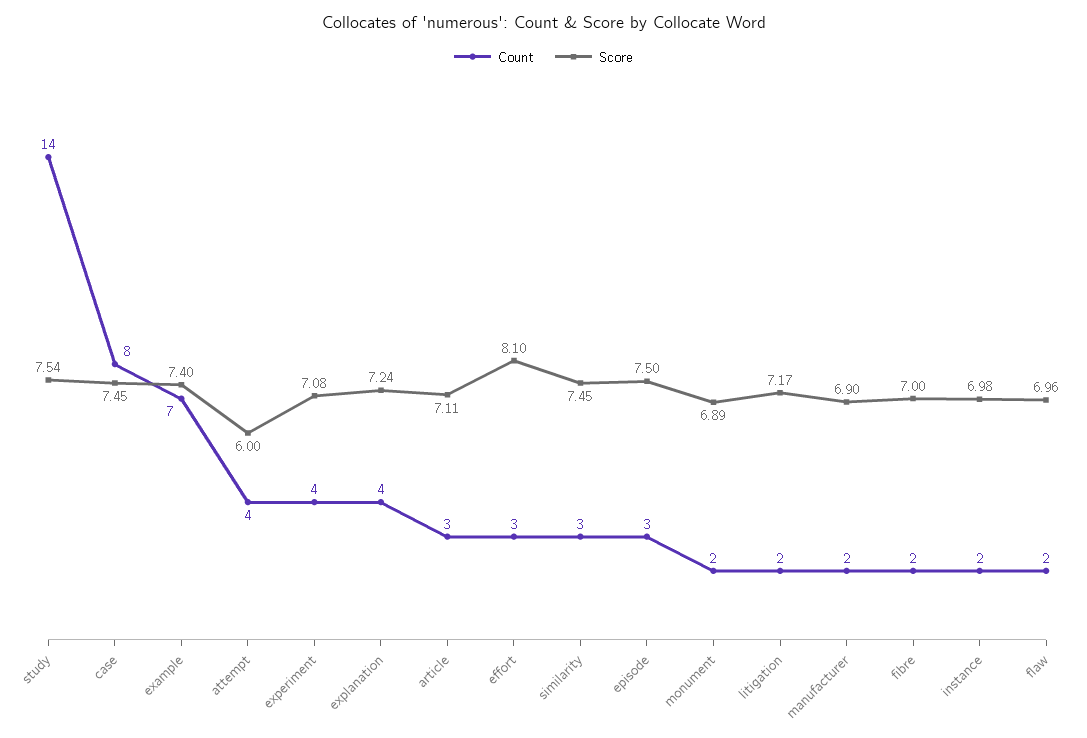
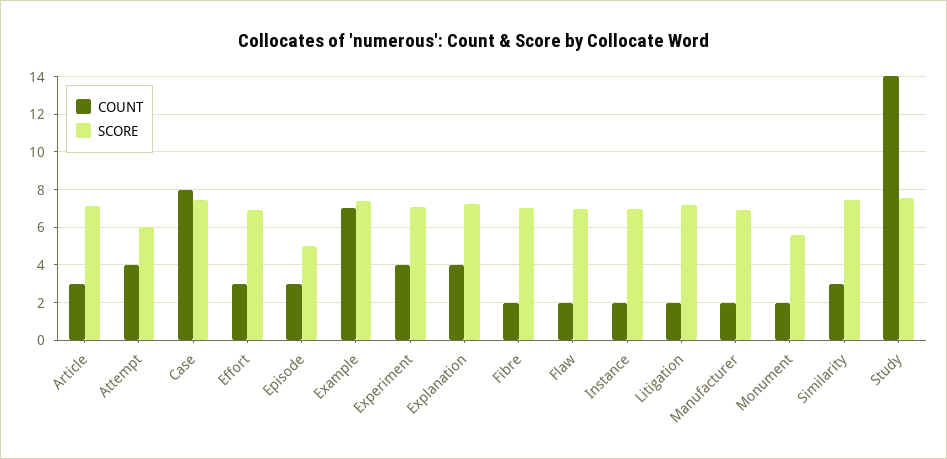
Score, effort: 8.1 -> 7
Score, episode: 7.5 -> 5
Score, monument: 6.89 -> 5.5

